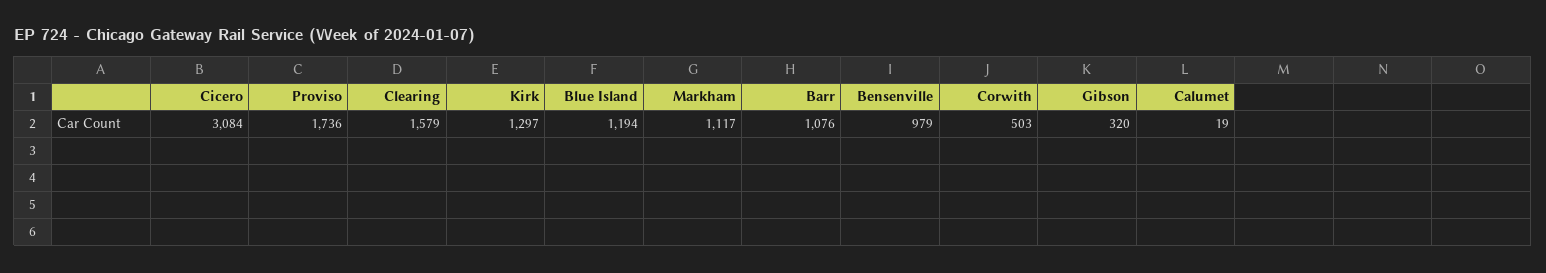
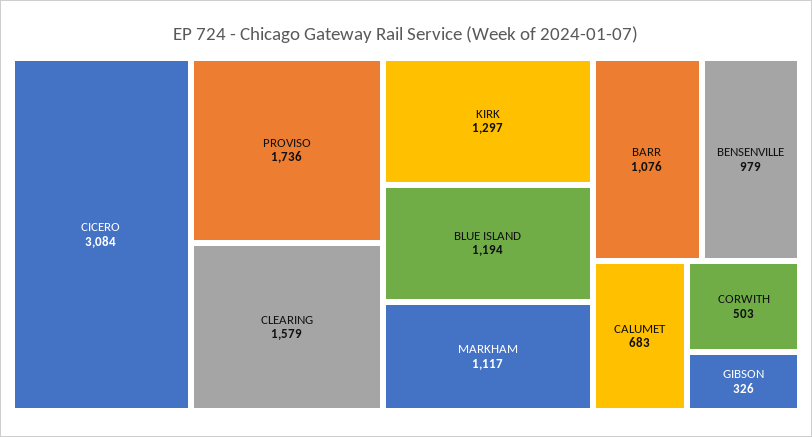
Gibson: 320 -> 326
Calumet: 19 -> 683

